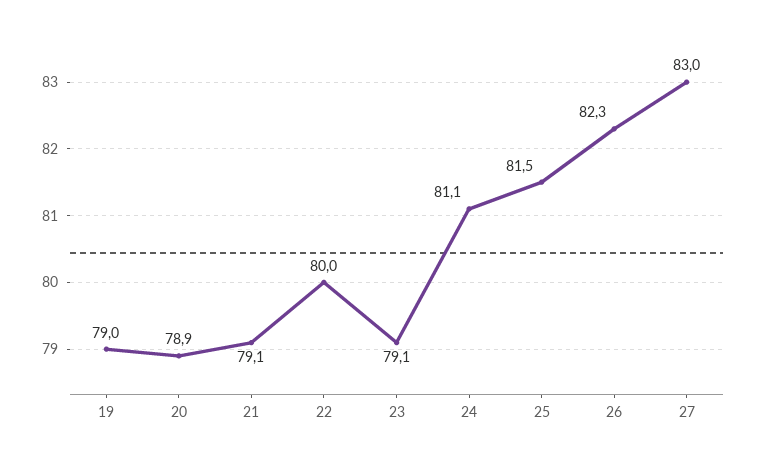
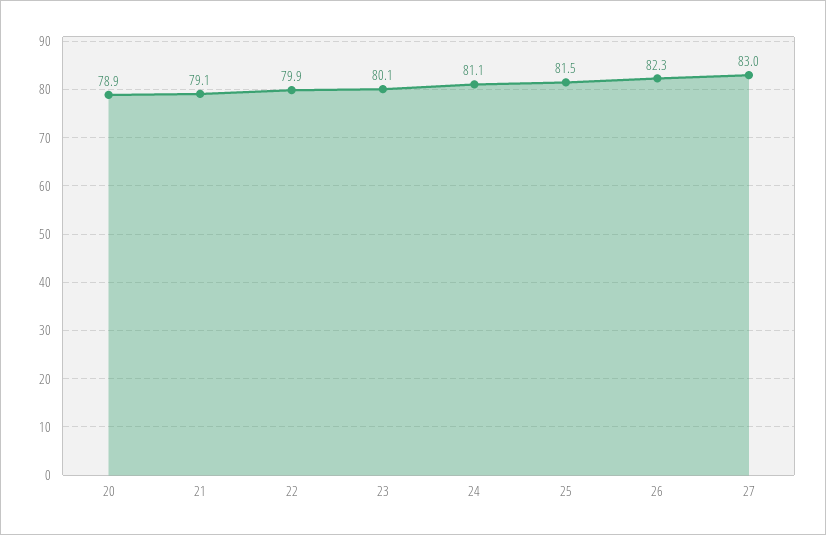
19: 79 -> none
22: 80 -> 79.9
23: 79.1 -> 80.1

